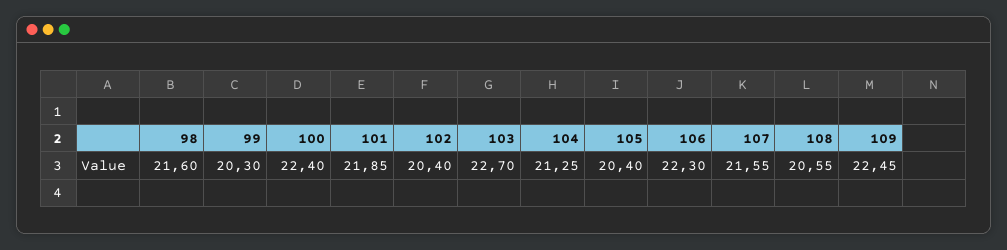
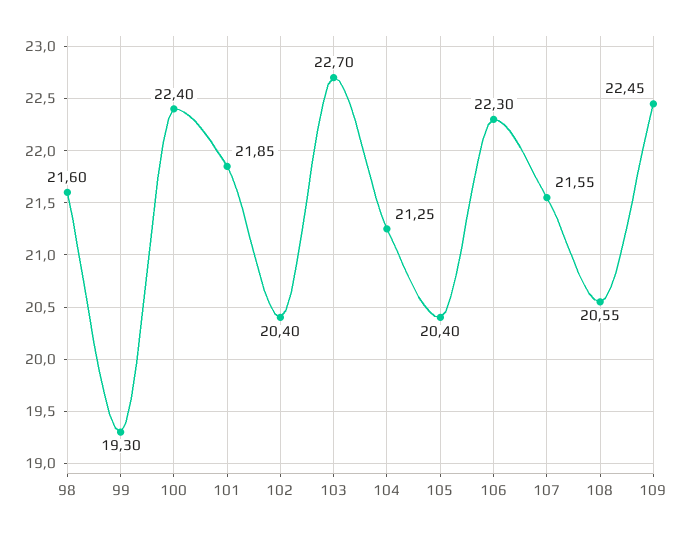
99: 20.3 -> 19.3

